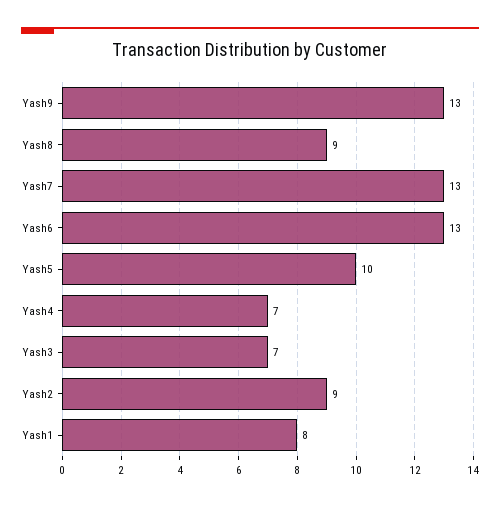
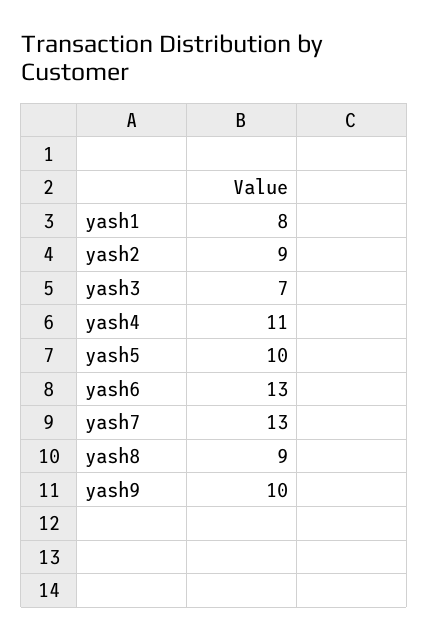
Yash9: 13 -> 10
Yash4: 7 -> 11

